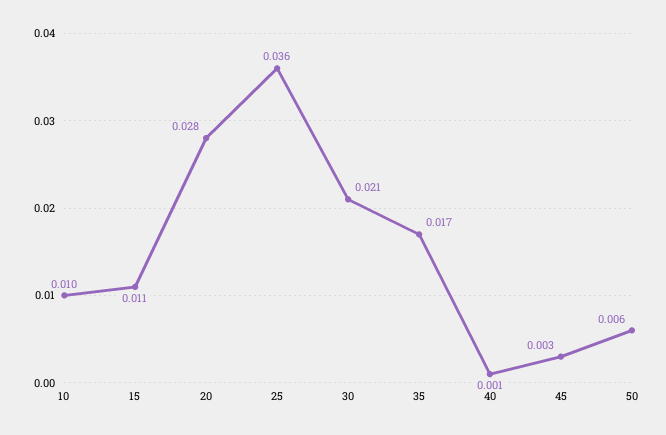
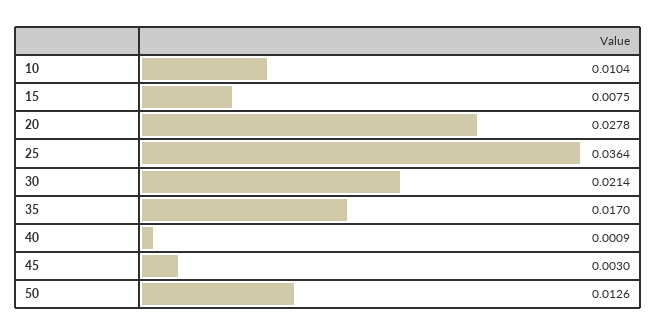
15: 0.011 -> 0.0075
50: 0.006 -> 0.0126

